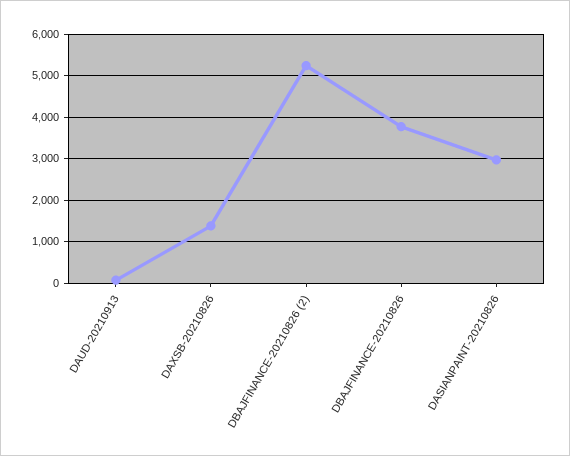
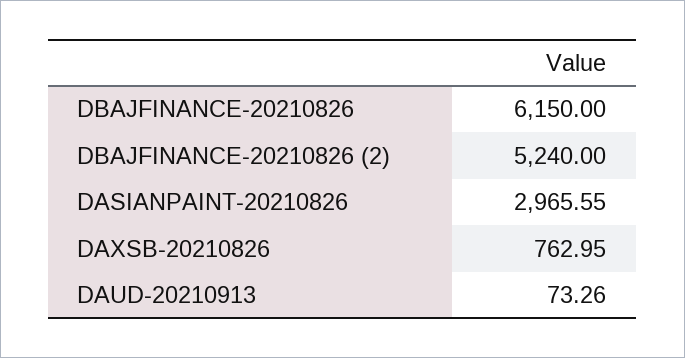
DAXSB-20210826: 1400 -> 762.95
DBAJFINANCE-20210826: 3800 -> 6150

